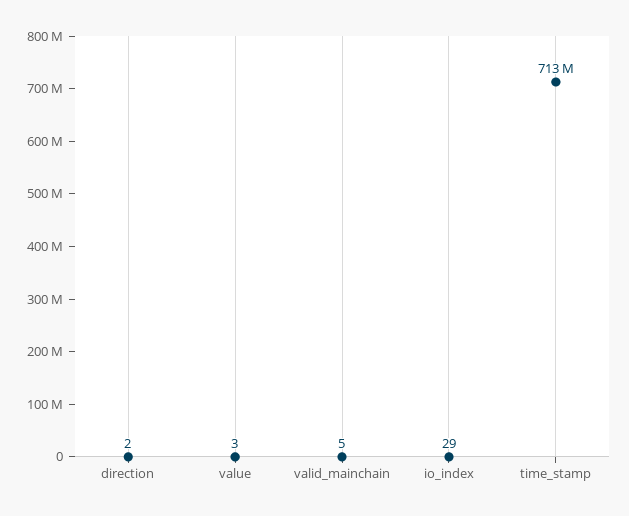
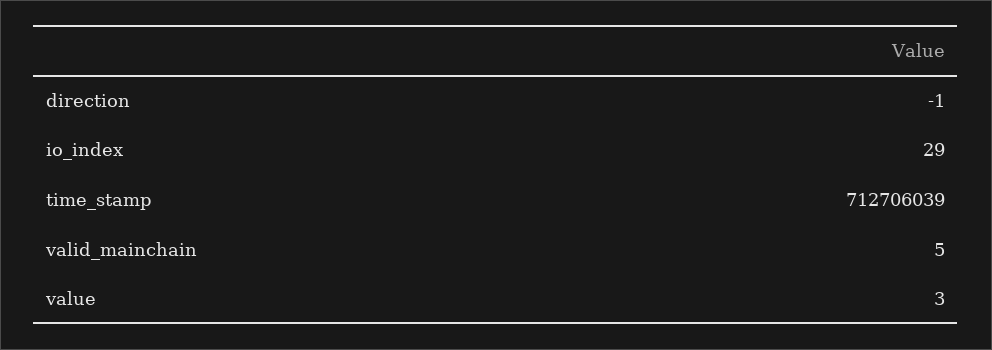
direction: 2 -> -1

